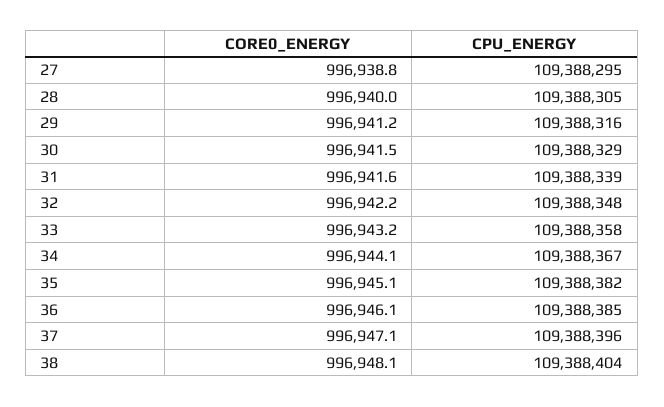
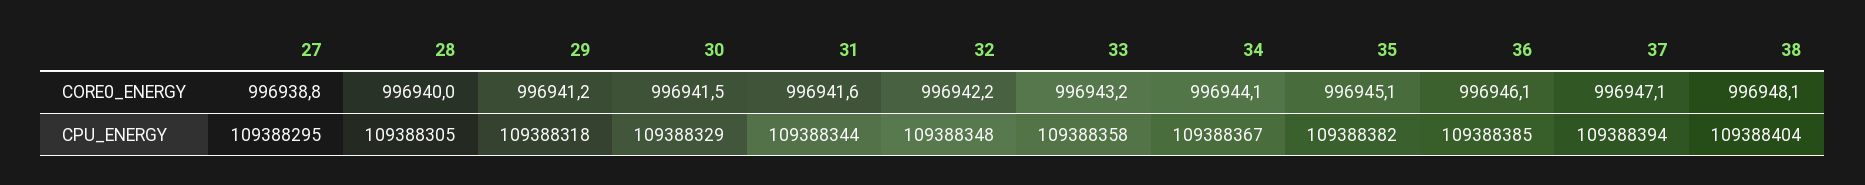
CPU_ENERGY, 29: 109388316 -> 109388318
CPU_ENERGY, 31: 109388339 -> 109388344
CPU_ENERGY, 37: 109388396 -> 109388394

